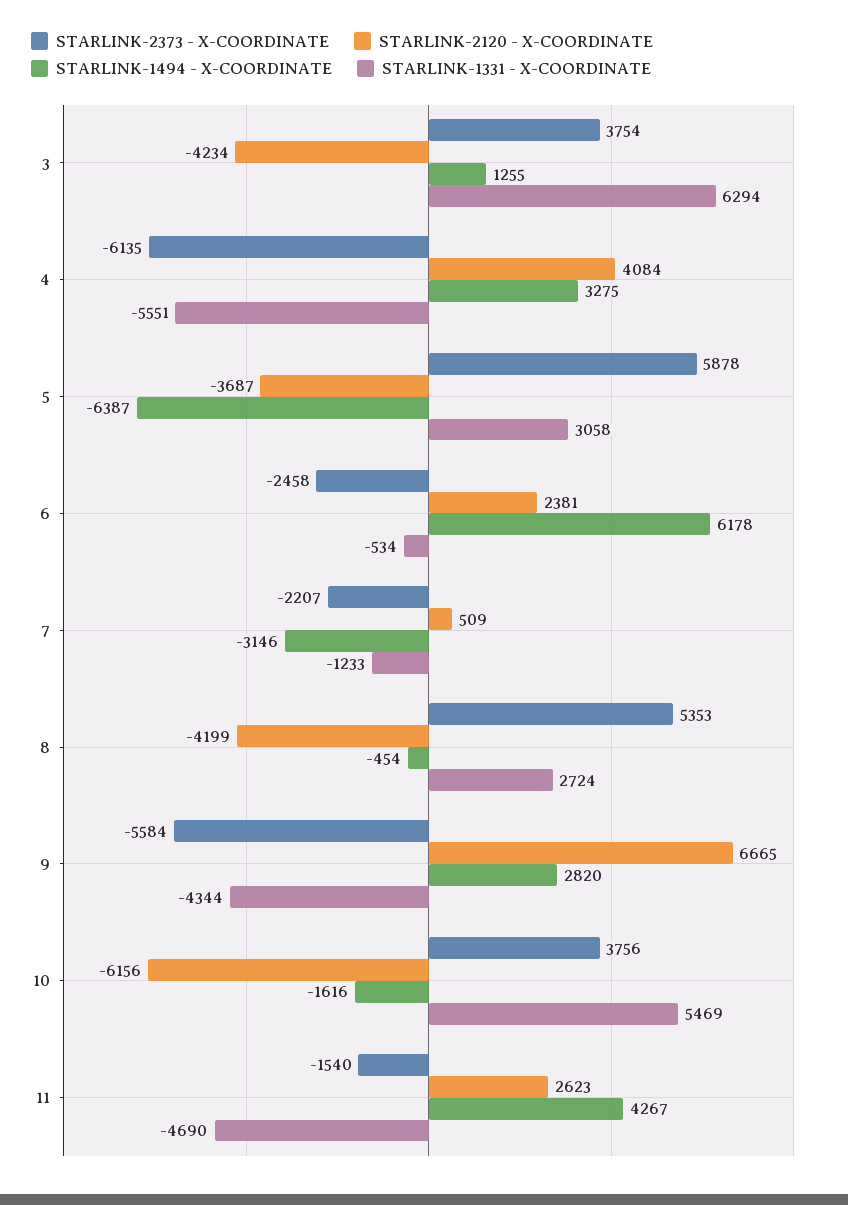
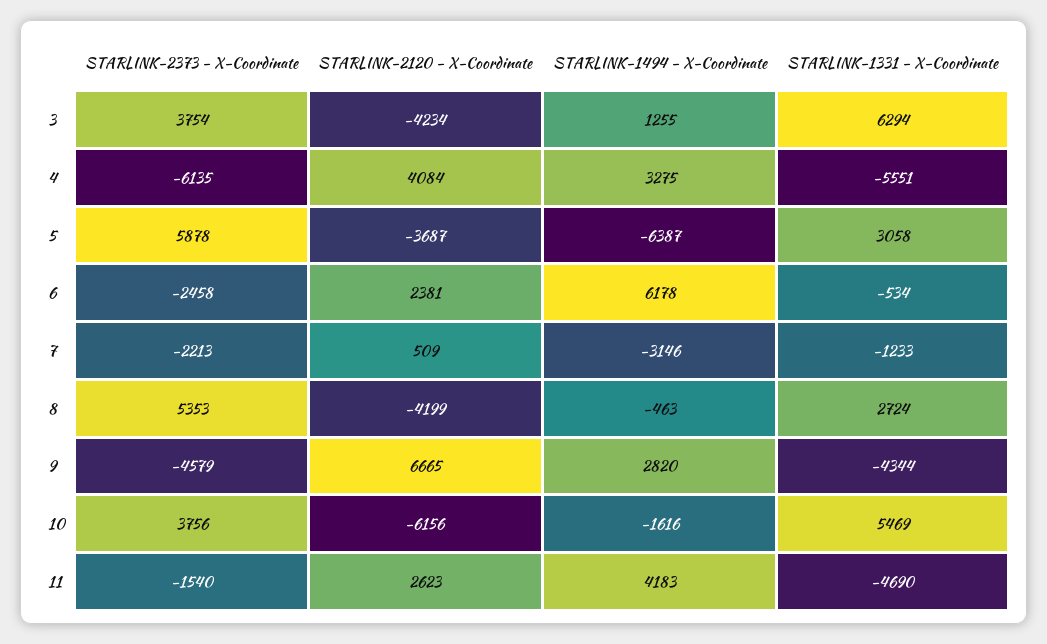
STARLINK-2373 - X-COORDINATE, 7: -2207 -> -2213
STARLINK-1494 - X-COORDINATE, 8: -454 -> -463
STARLINK-2373 - X-COORDINATE, 9: -5584 -> -4579
STARLINK-1494 - X-COORDINATE, 11: 4267 -> 4183

